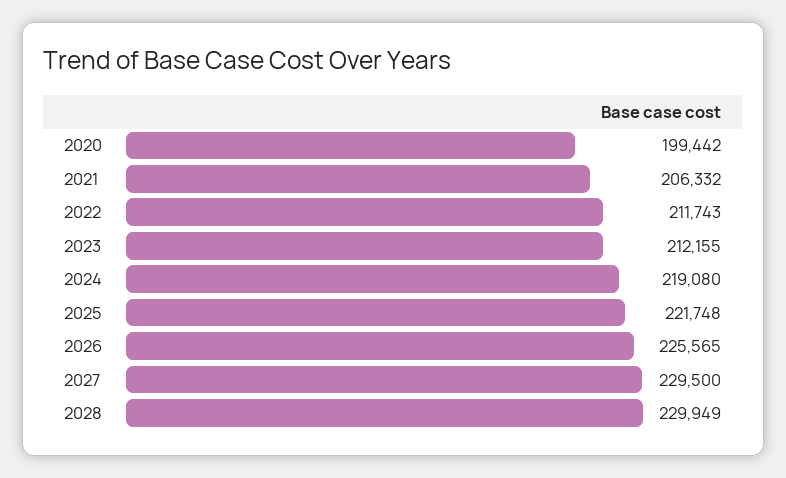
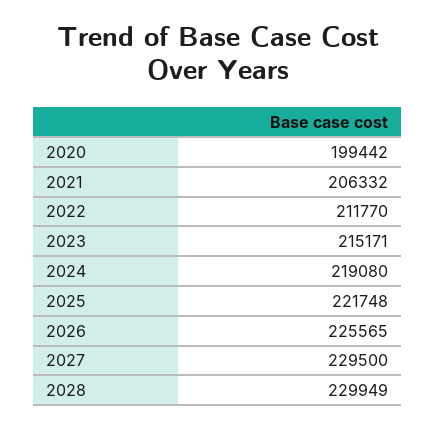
2022: 211743 -> 211770
2023: 212155 -> 215171

